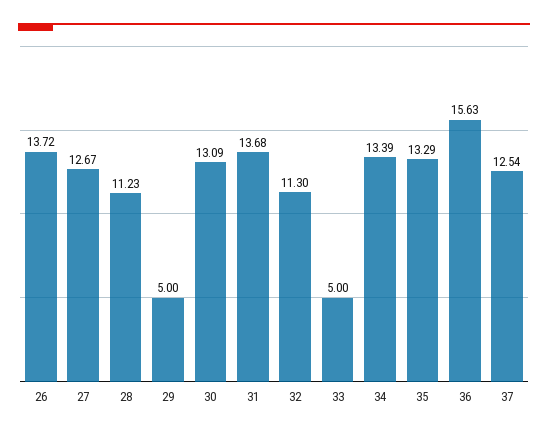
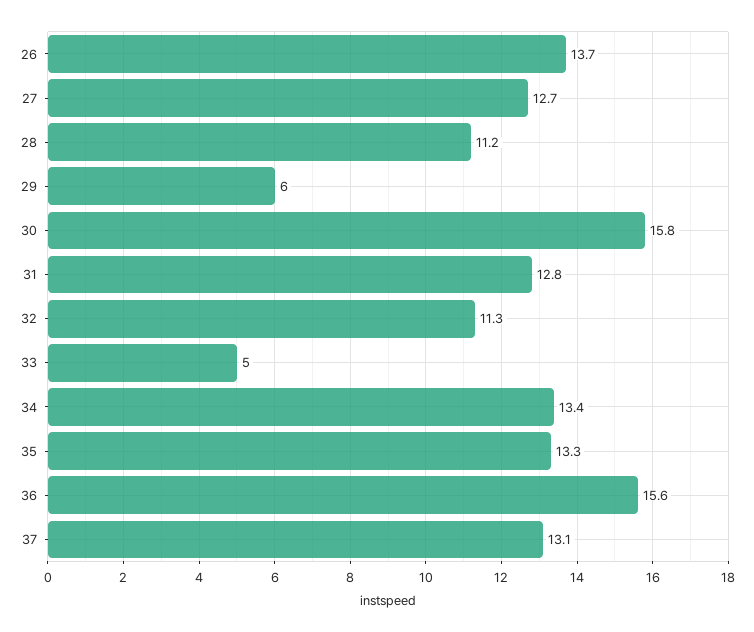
29: 5 -> 6
30: 13.09 -> 15.8
31: 13.68 -> 12.8
37: 12.54 -> 13.1

